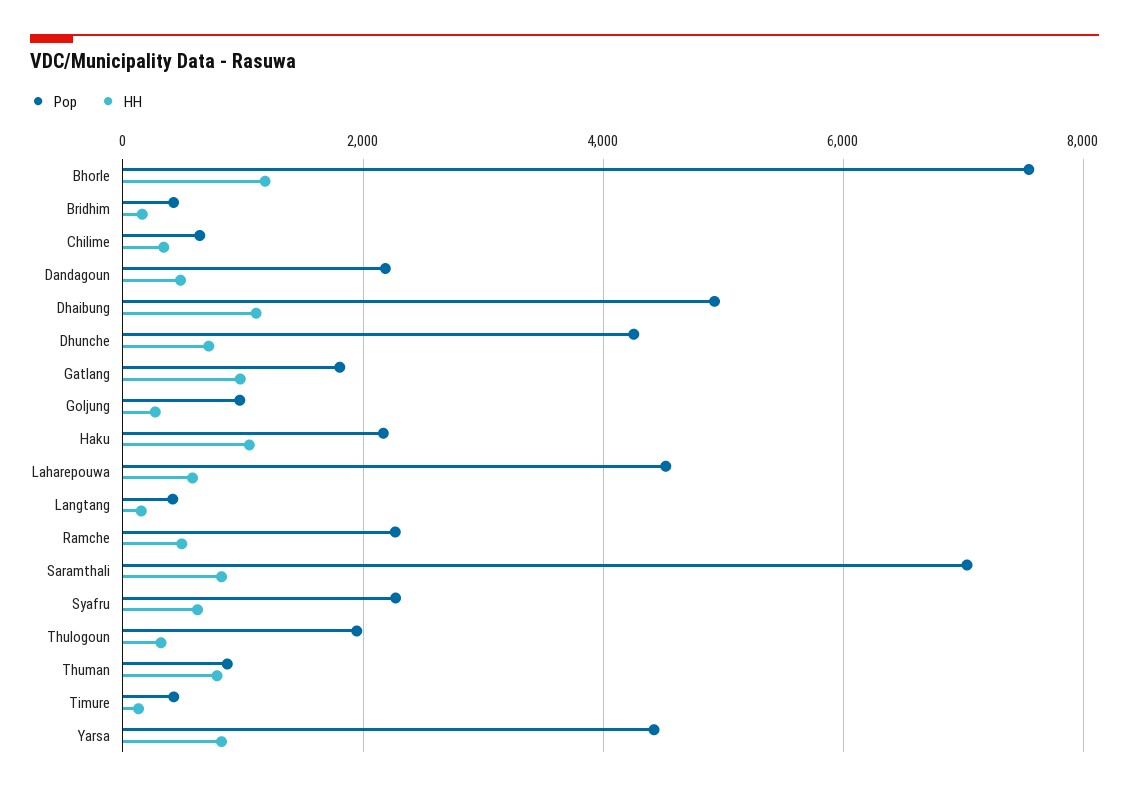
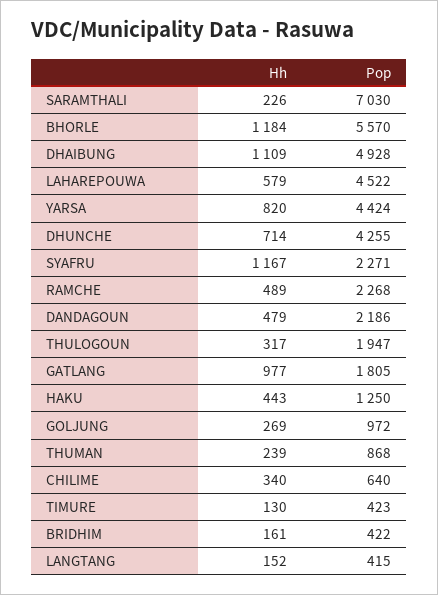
Pop, Bhorle: 7600 -> 5570
Pop, Haku: 2200 -> 1250
HH, Haku: 1000 -> 443
HH, Saramthali: 800 -> 226
HH, Syafru: 600 -> 1167
HH, Thuman: 800 -> 239

